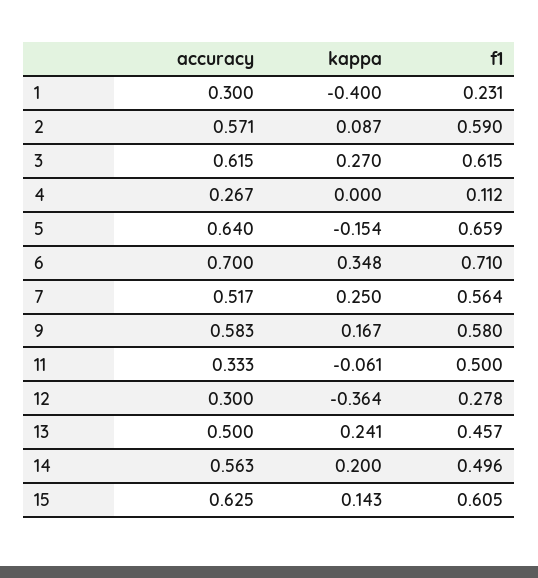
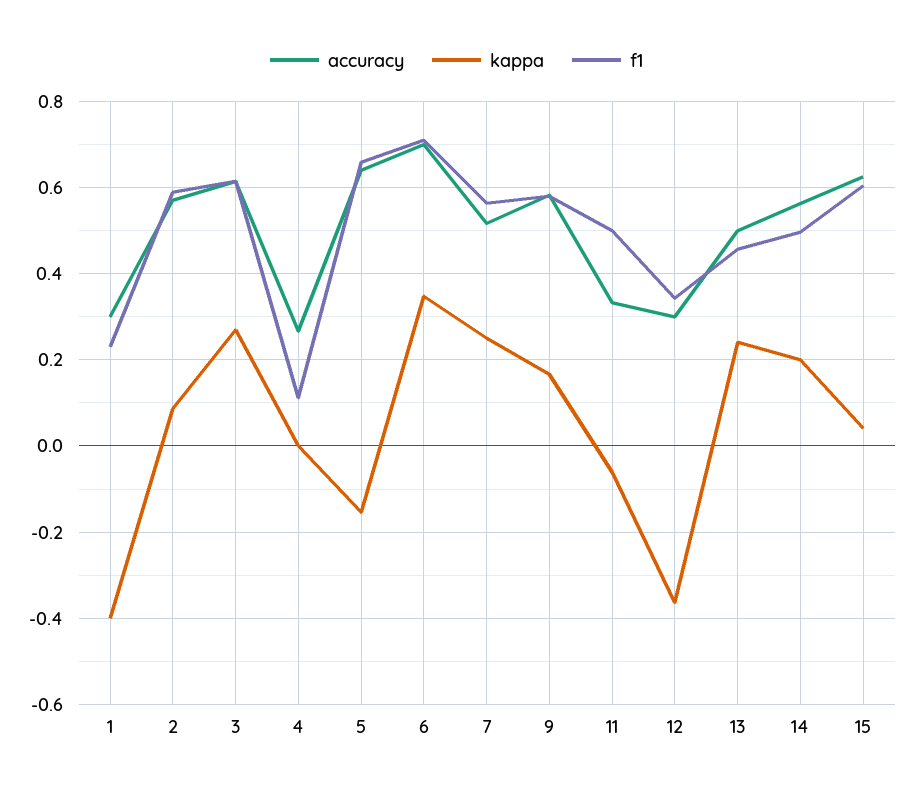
f1, 12: 0.278 -> 0.34
kappa, 15: 0.143 -> 0.04

